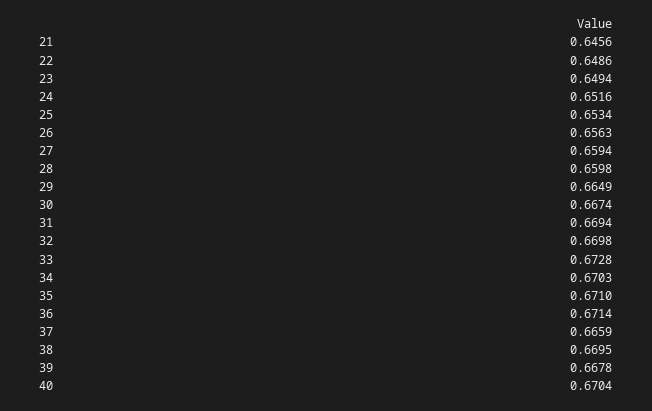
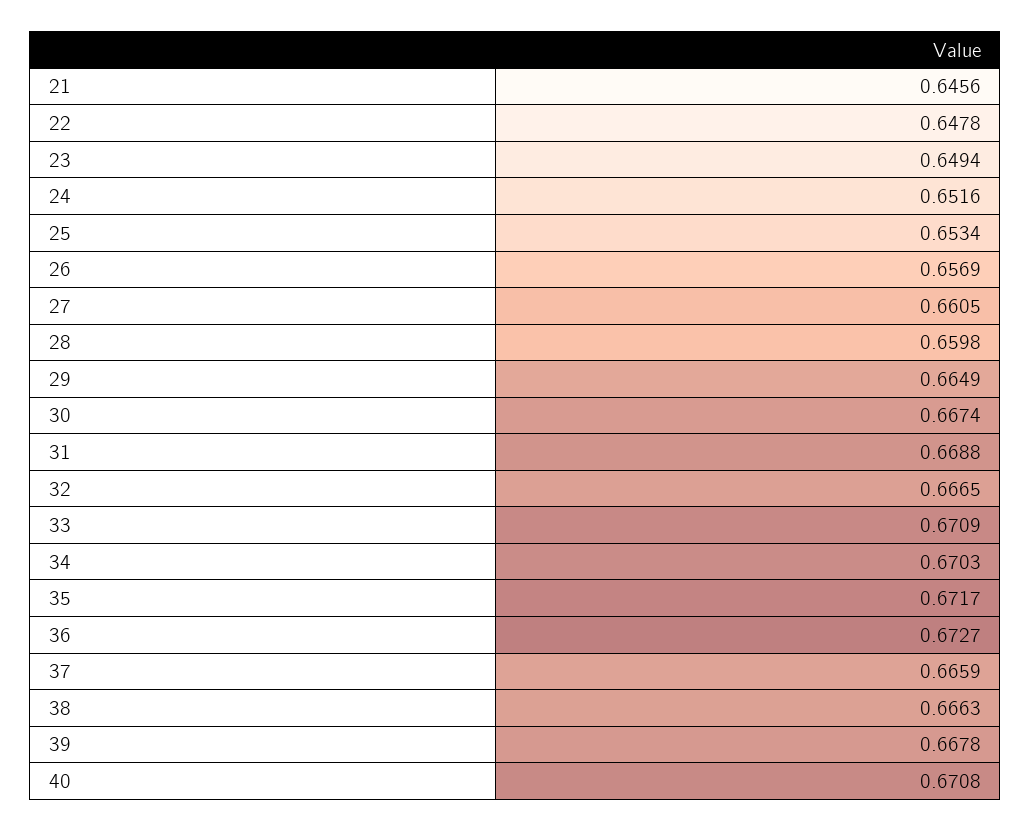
22: 0.6486 -> 0.6478
26: 0.6563 -> 0.6569
27: 0.6594 -> 0.6605
31: 0.6694 -> 0.6688
32: 0.6698 -> 0.6665
33: 0.6728 -> 0.6709
35: 0.671 -> 0.6717
36: 0.6714 -> 0.6727
38: 0.6695 -> 0.6663
40: 0.6704 -> 0.6708

